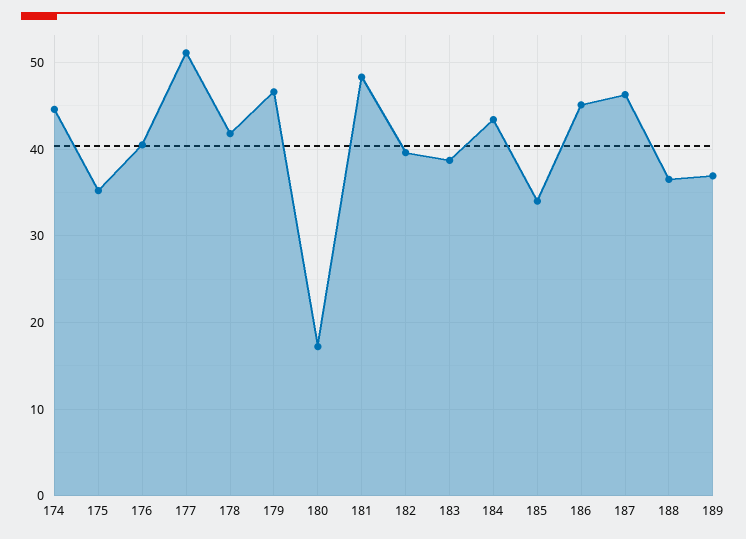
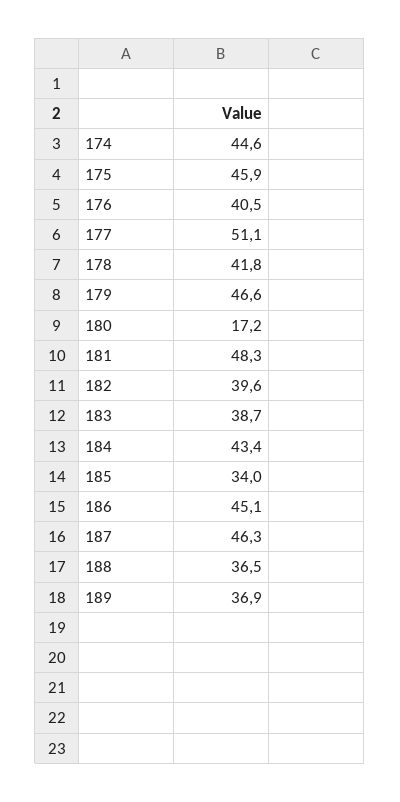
175: 35 -> 45.9

